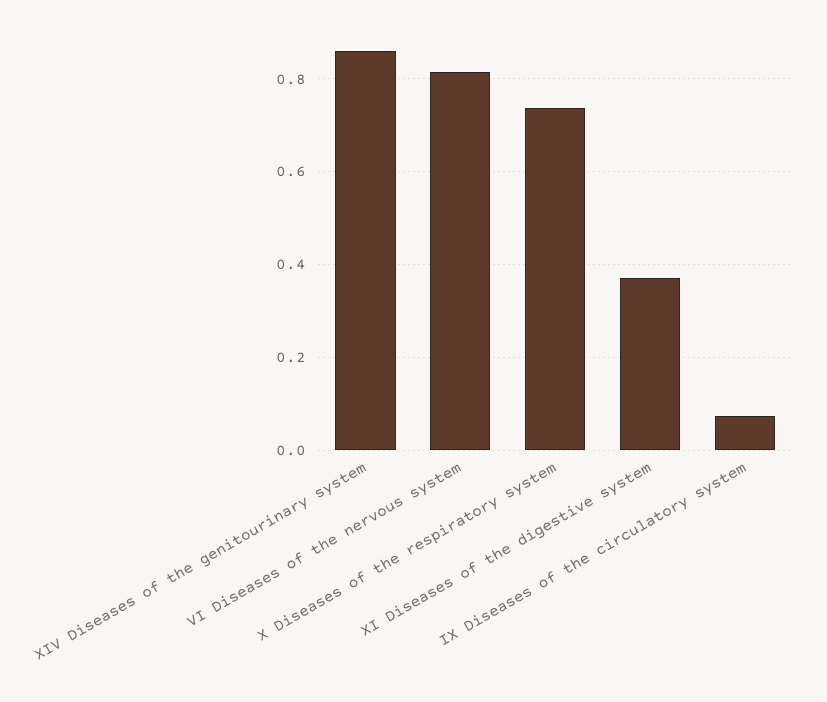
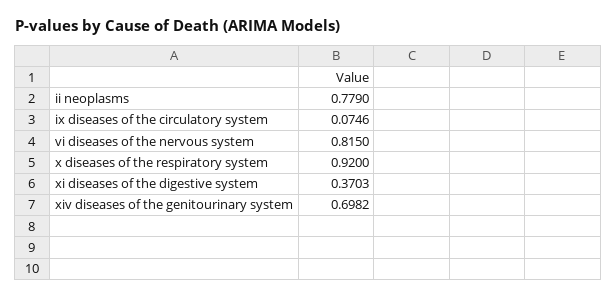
XIV Diseases of the genitourinary system: 0.86 -> 0.6982
X Diseases of the respiratory system: 0.74 -> 0.92
ii neoplasms: none -> 0.779

